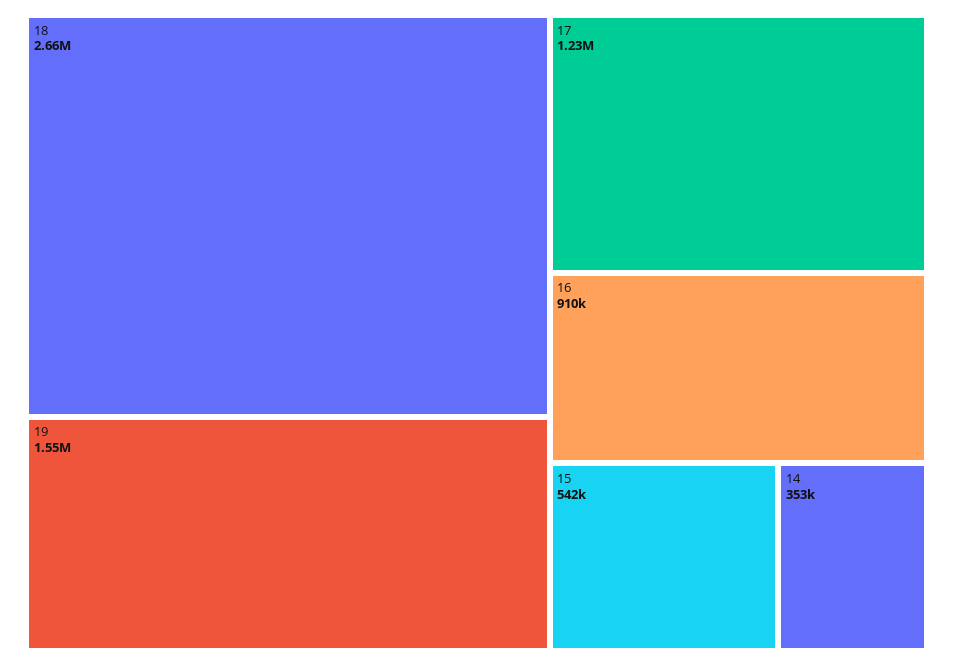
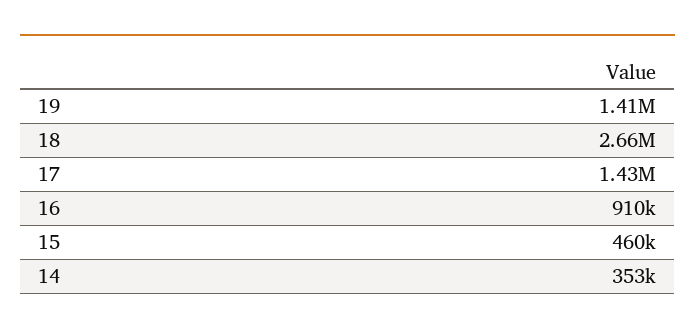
19: 1550000 -> 1410000
17: 1230000 -> 1430000
15: 542000 -> 460000

